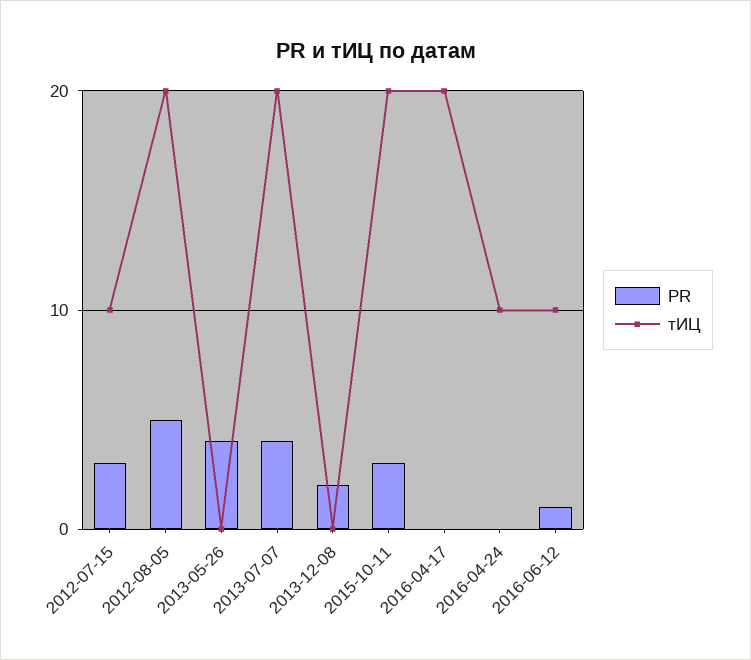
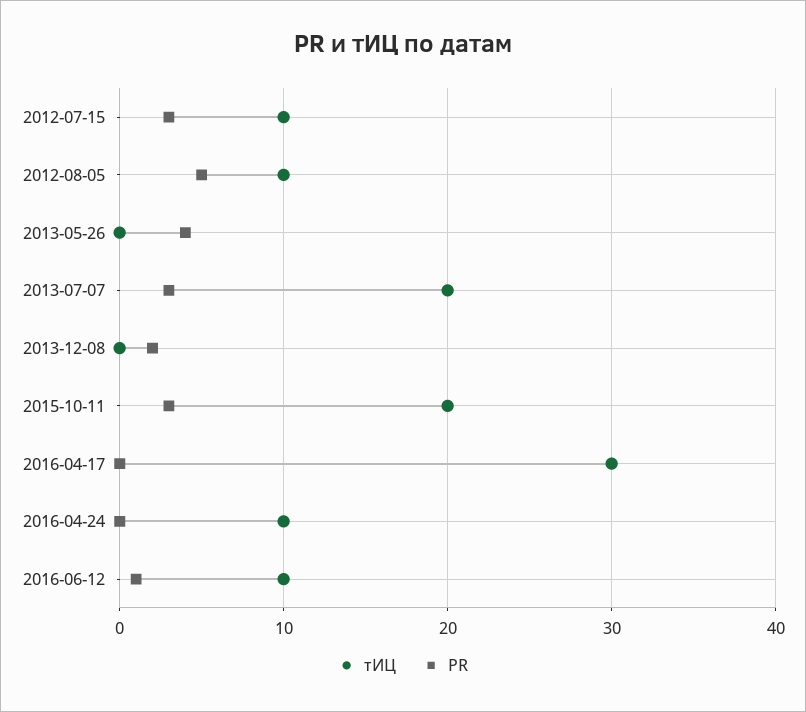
тИЦ, 2012-08-05: 20 -> 10
PR, 2013-07-07: 4 -> 3
тИЦ, 2016-04-17: 20 -> 30

